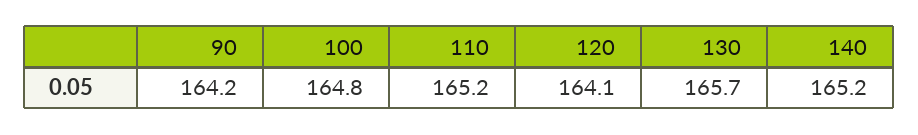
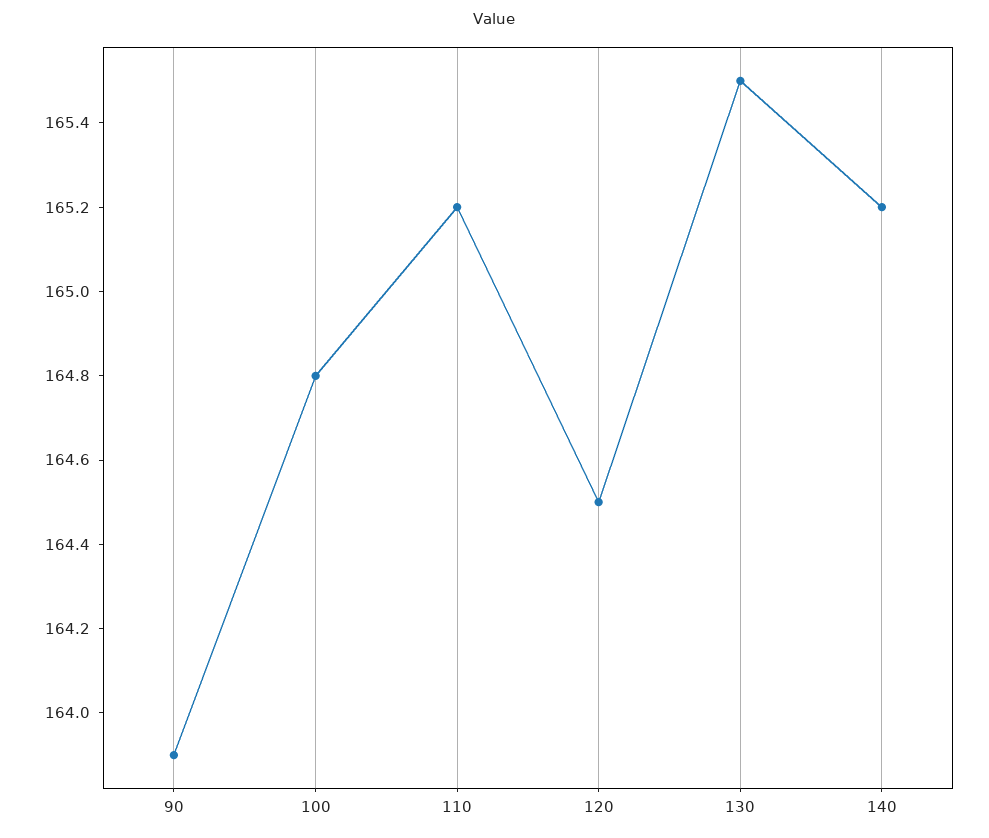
90: 164.2 -> 163.9
120: 164.1 -> 164.5
130: 165.7 -> 165.5

